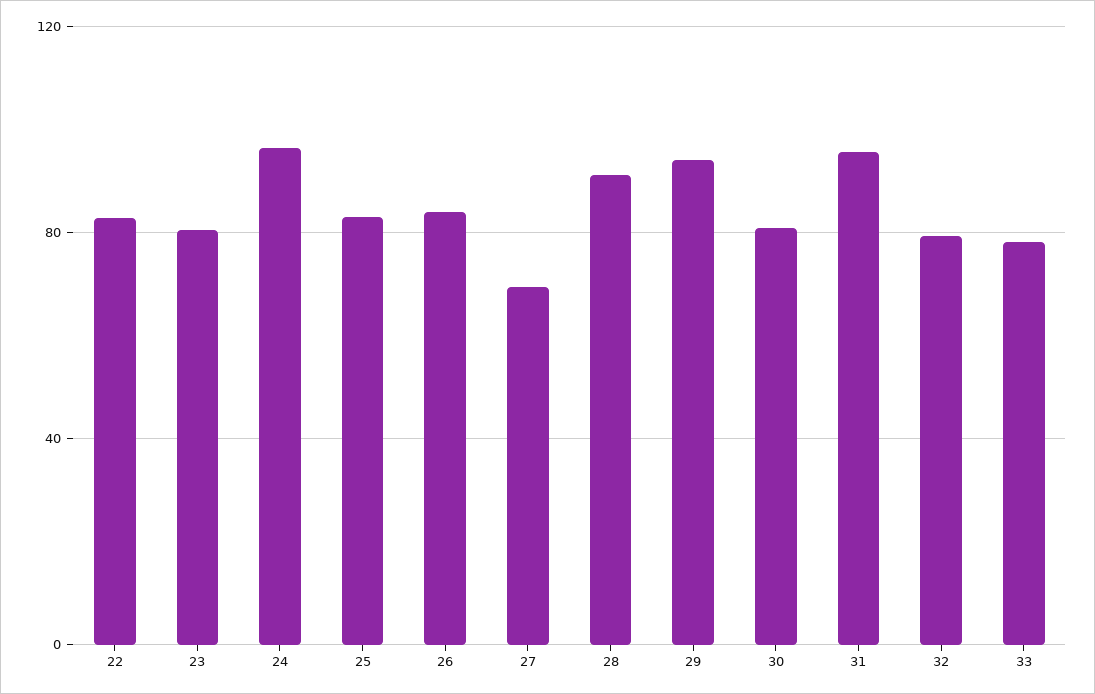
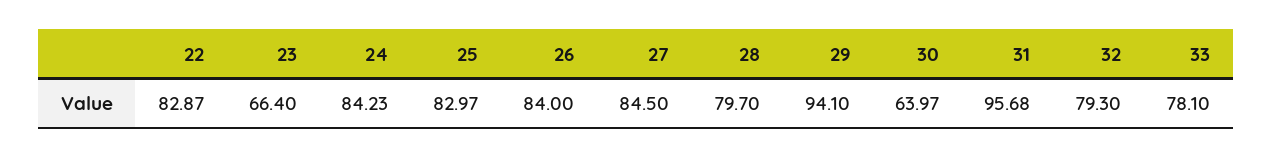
23: 80 -> 66.4
24: 95 -> 84.23
27: 70 -> 84.5
28: 90 -> 79.7
30: 80 -> 63.97

